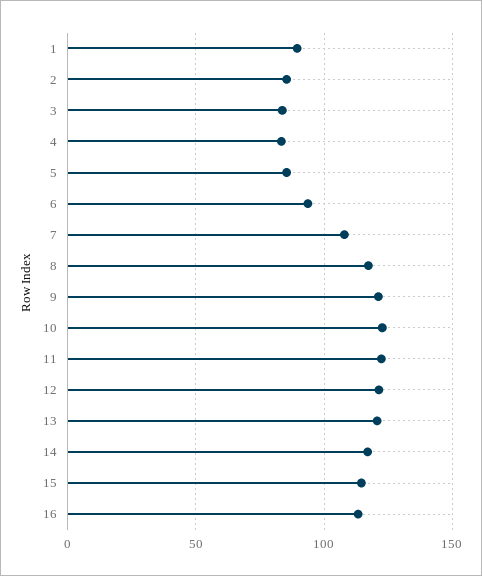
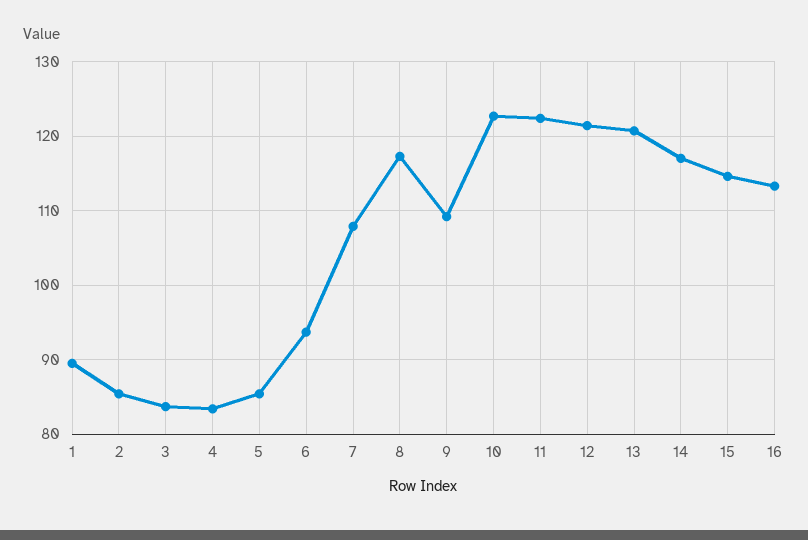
9: 120 -> 109

